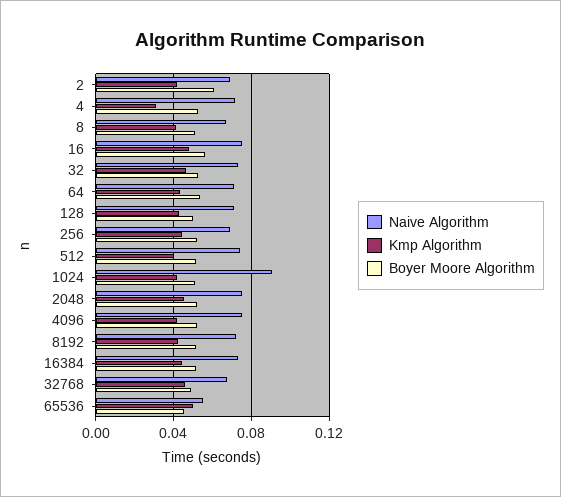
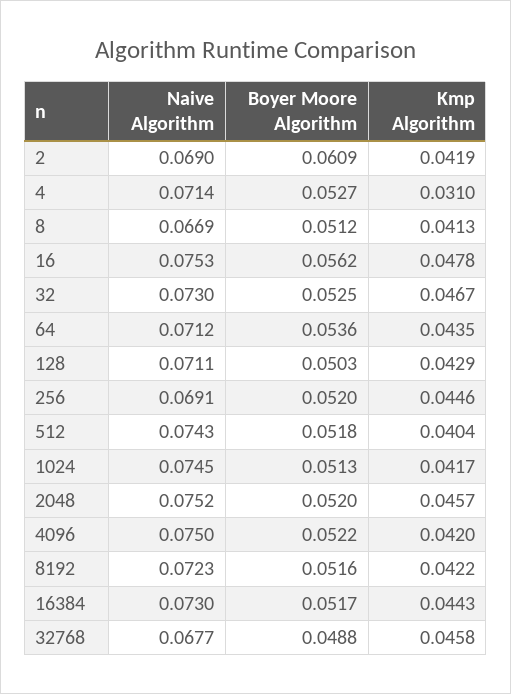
Naive Algorithm, 1024: 0.09 -> 0.0745
Naive Algorithm, 65536: 0.055 -> none
Kmp Algorithm, 65536: 0.05 -> none
Boyer Moore Algorithm, 65536: 0.045 -> none

